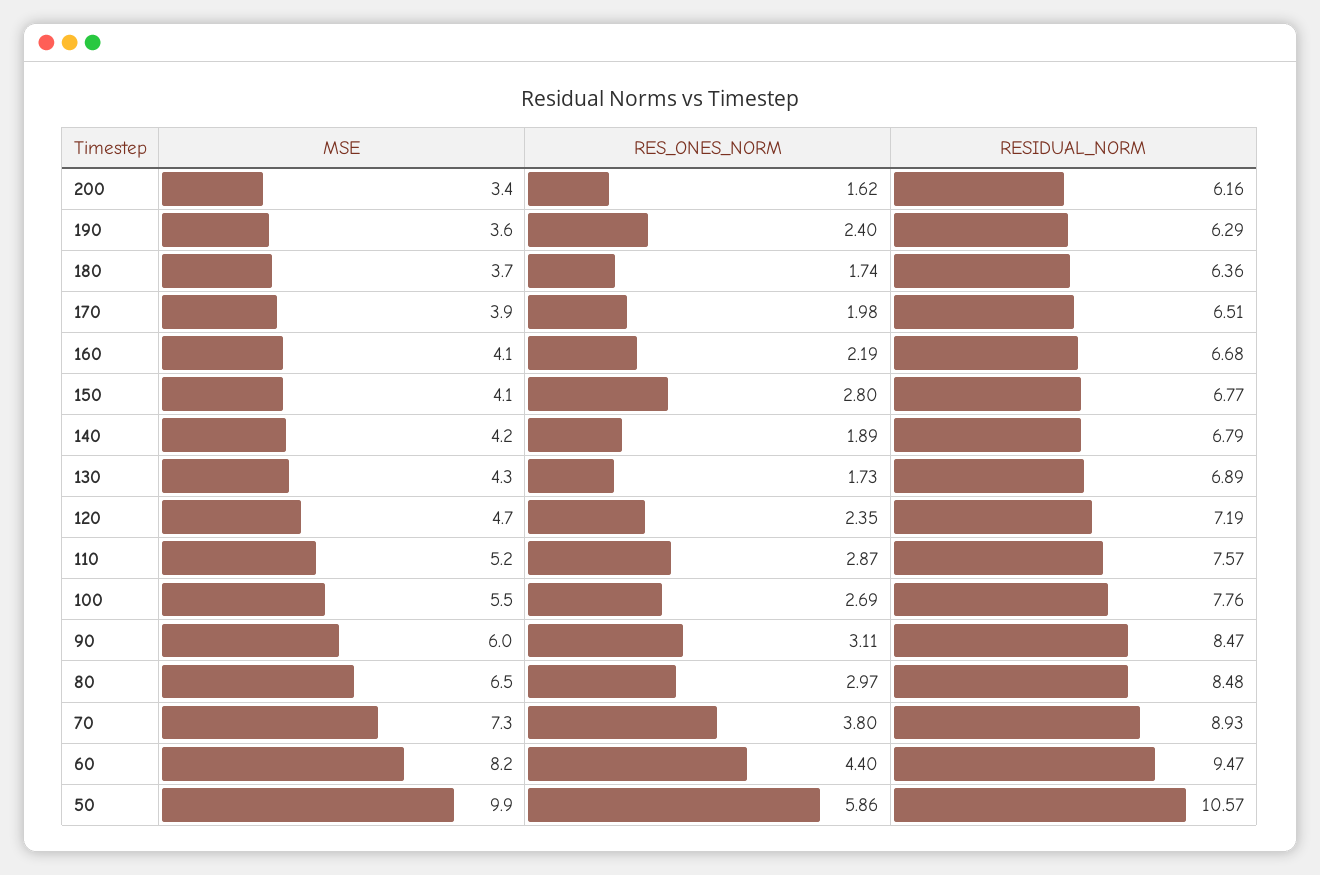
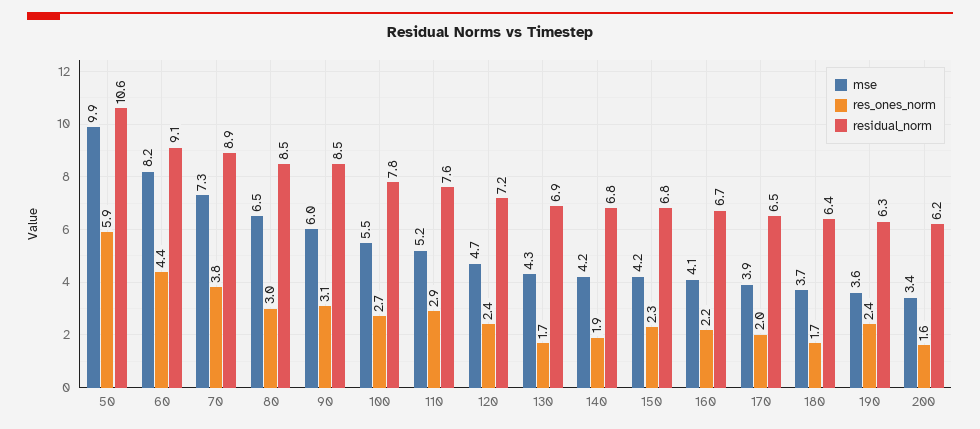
MSE, 150: 4.1 -> 4.2
RES_ONES_NORM, 150: 2.8 -> 2.3
RESIDUAL_NORM, 60: 9.47 -> 9.1

